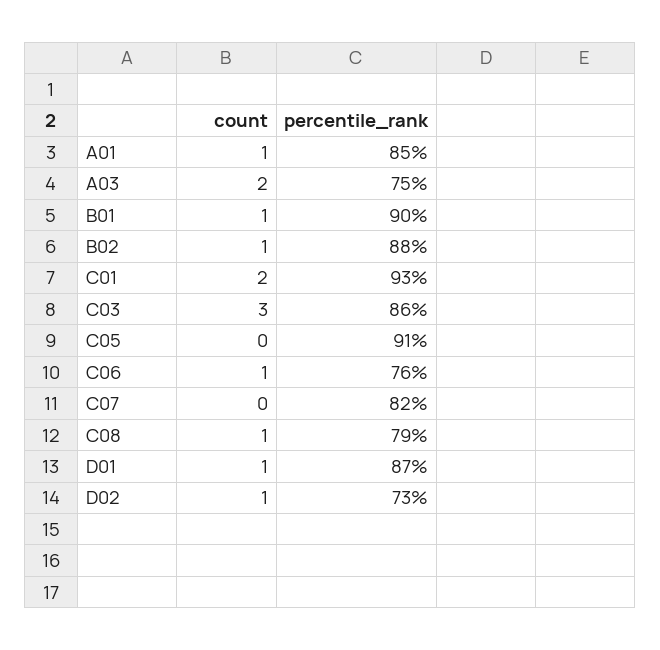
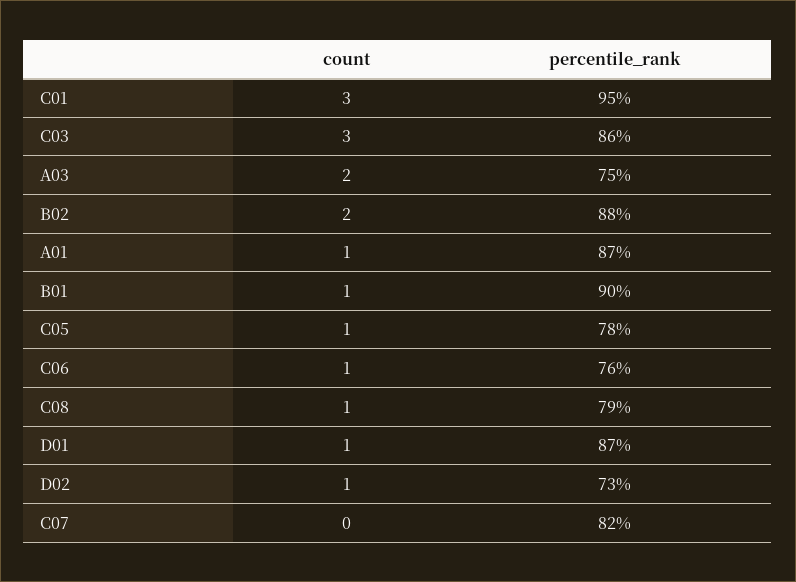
percentile_rank, A01: 85 -> 87
count, B02: 1 -> 2
count, C01: 2 -> 3
percentile_rank, C01: 93 -> 95
count, C05: 0 -> 1
percentile_rank, C05: 91 -> 78

